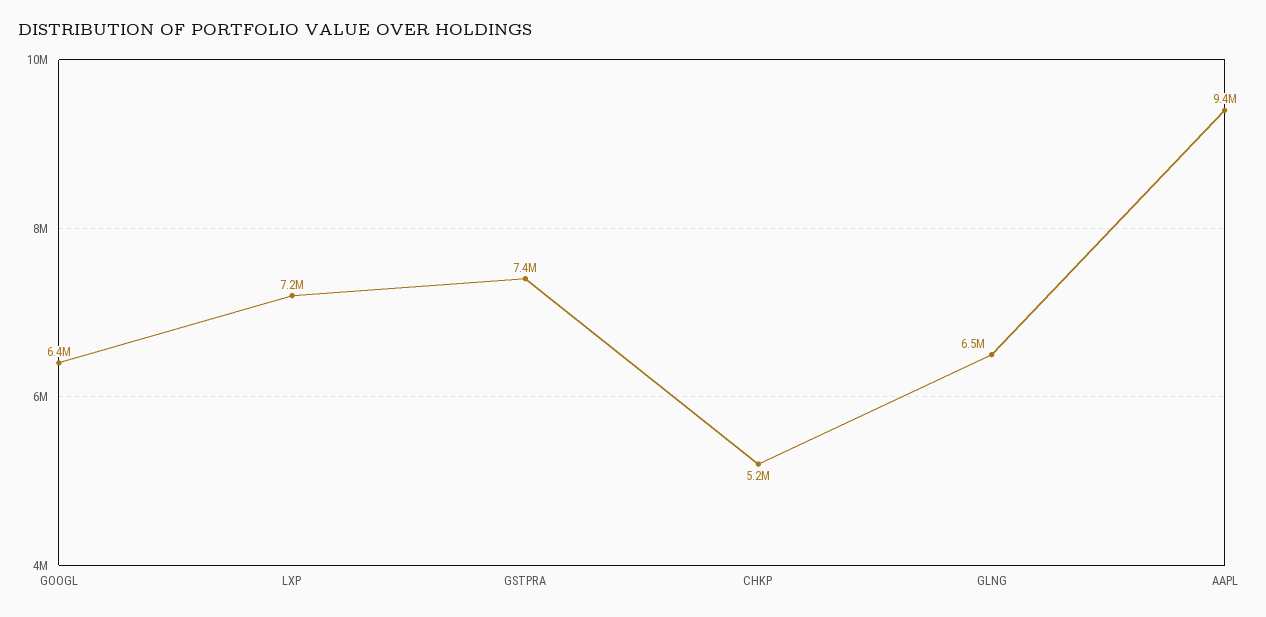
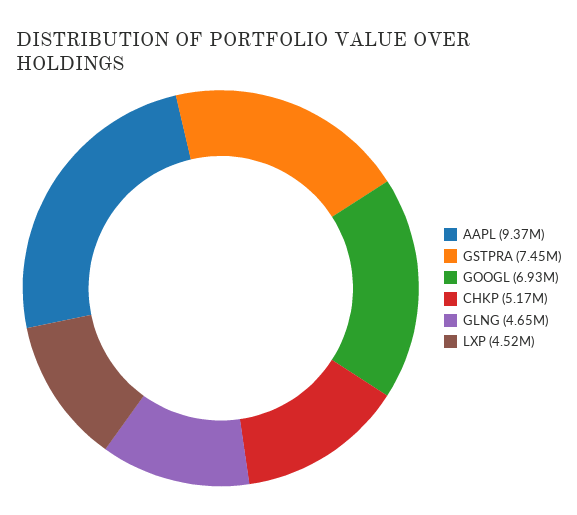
GOOGL: 6400000 -> 6930000
LXP: 7200000 -> 4520000
GLNG: 6500000 -> 4650000

